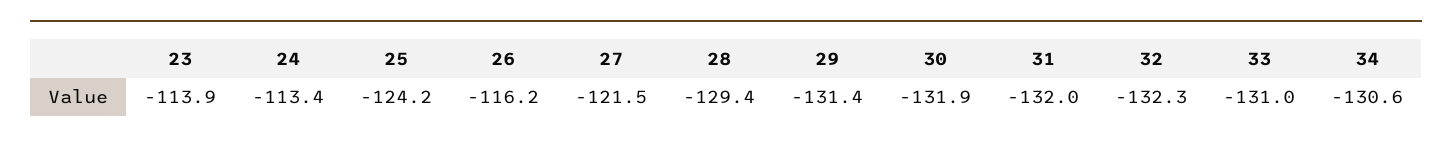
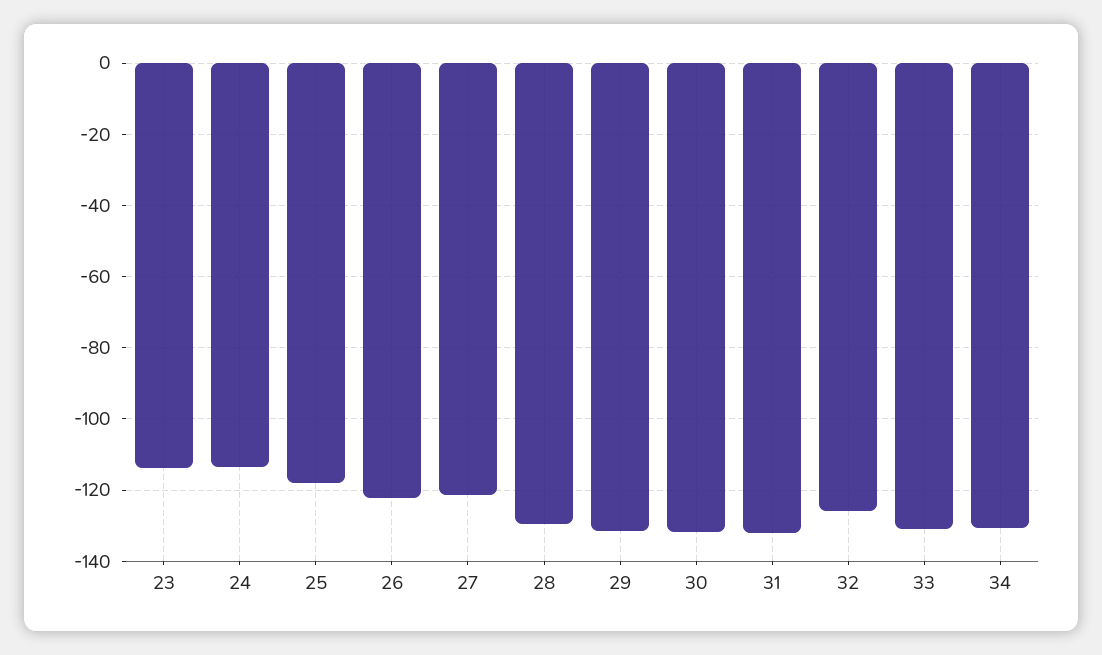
25: -124.2 -> -118
26: -116.2 -> -122
32: -132.3 -> -126

